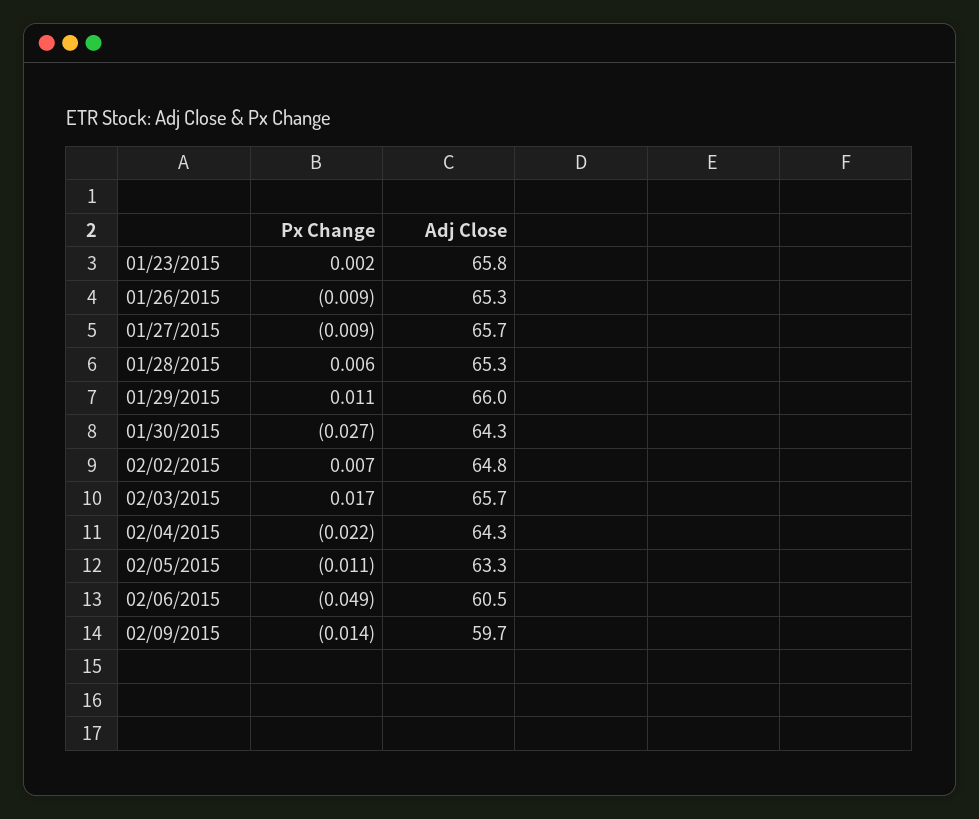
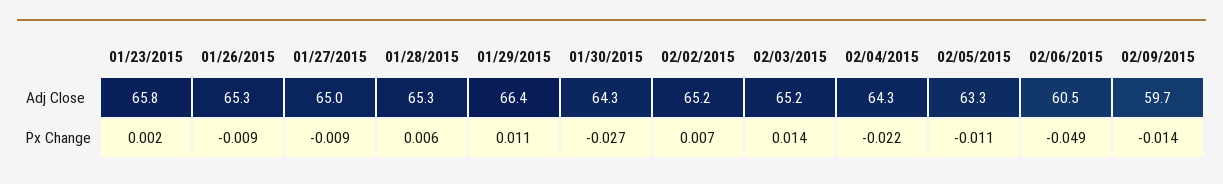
Adj Close, 01/27/2015: 65.7 -> 65
Adj Close, 01/29/2015: 66 -> 66.4
Adj Close, 02/02/2015: 64.8 -> 65.2
Px Change, 02/03/2015: 0.017 -> 0.014
Adj Close, 02/03/2015: 65.7 -> 65.2

